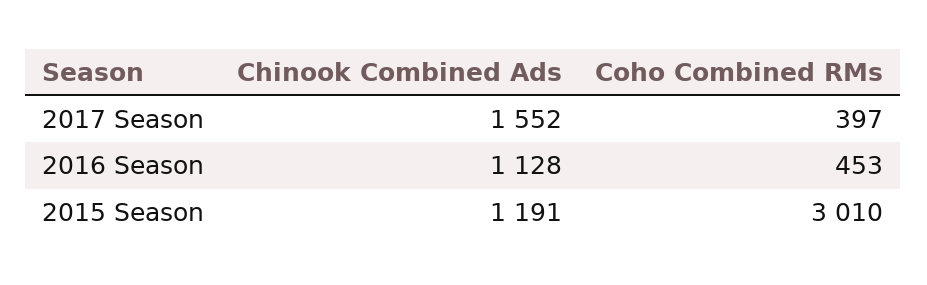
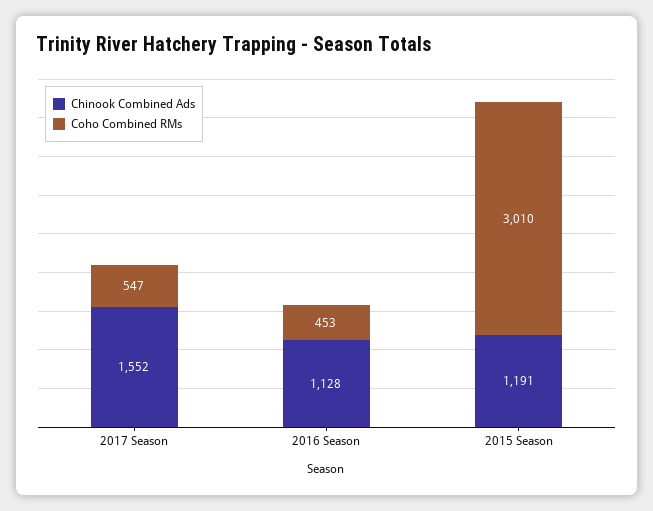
Coho Combined RMs, 2017 Season: 397 -> 547

